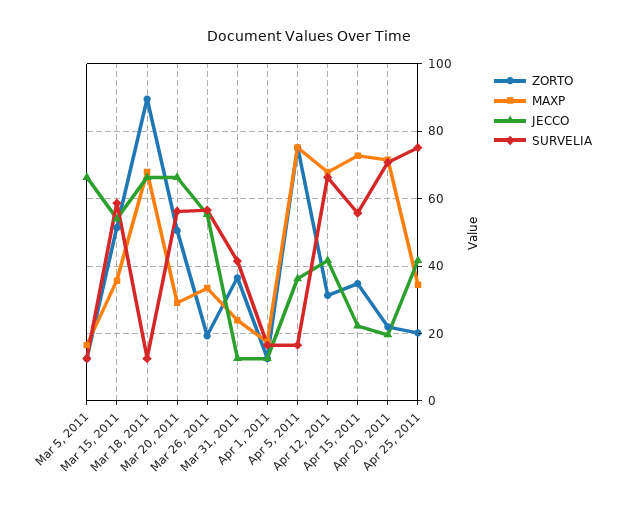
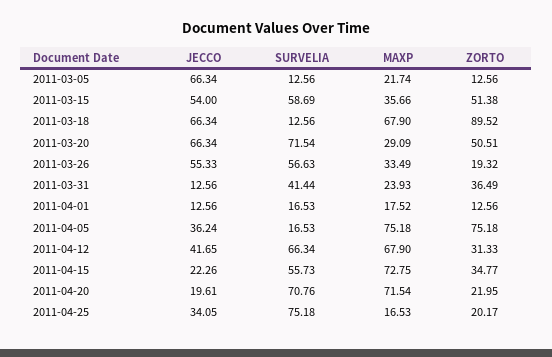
MAXP, Mar 5, 2011: 16 -> 21.74
SURVELIA, Mar 20, 2011: 56 -> 71.54
MAXP, Apr 25, 2011: 34 -> 16.53
JECCO, Apr 25, 2011: 42 -> 34.05

